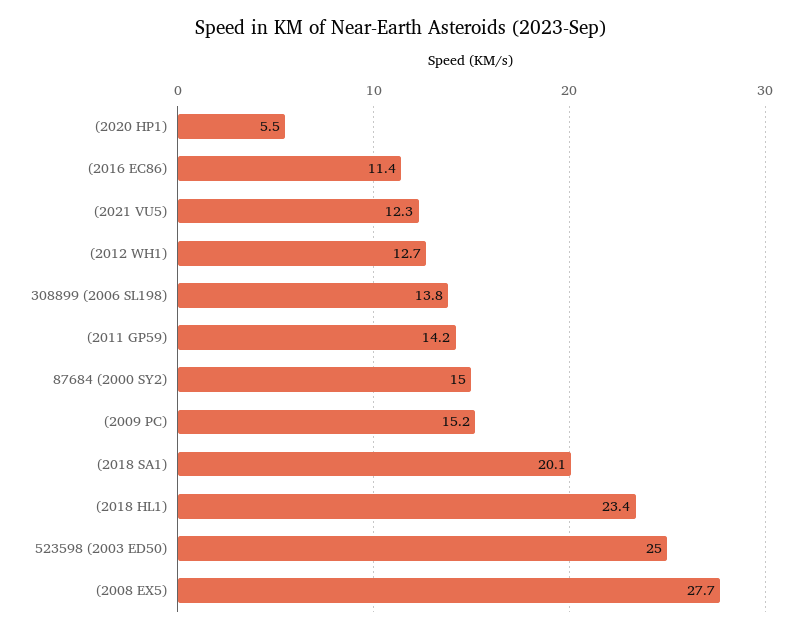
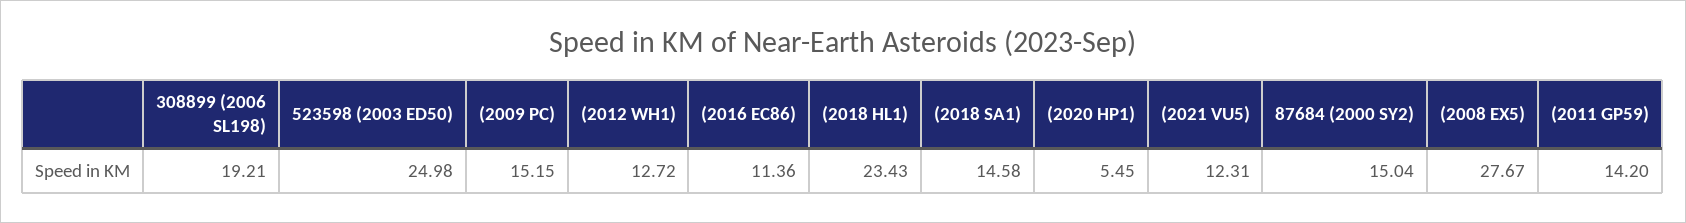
308899 (2006 SL198): 13.8 -> 19.21
(2018 SA1): 20.1 -> 14.58

